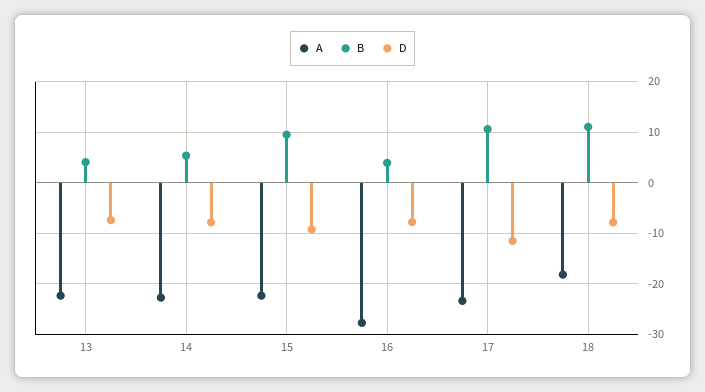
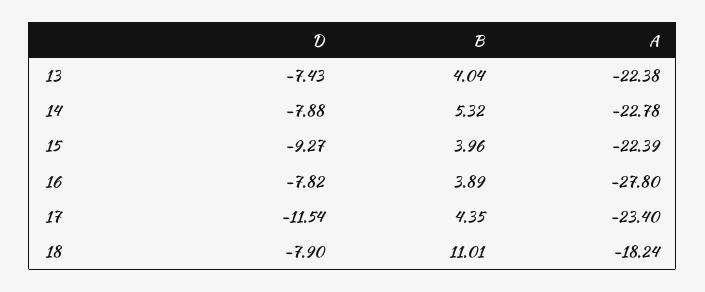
B, 15: 10 -> 3.96
B, 17: 10 -> 4.35

